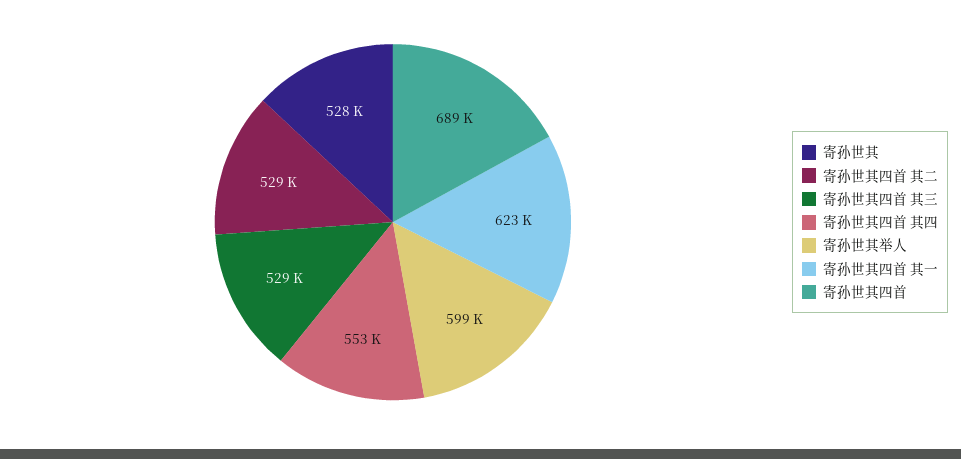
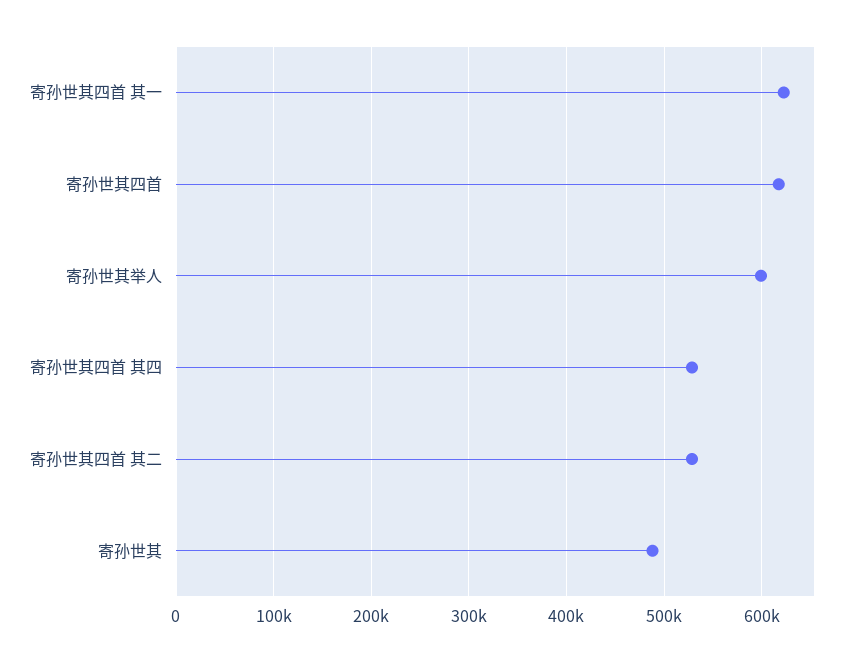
寄孙世其: 528000 -> 490000
寄孙世其四首 其三: 529000 -> none
寄孙世其四首 其四: 553000 -> 530000
寄孙世其四首: 689000 -> 620000

